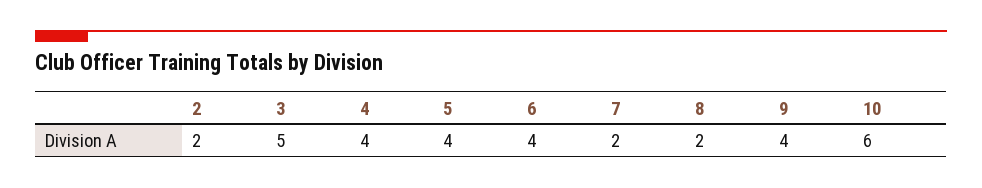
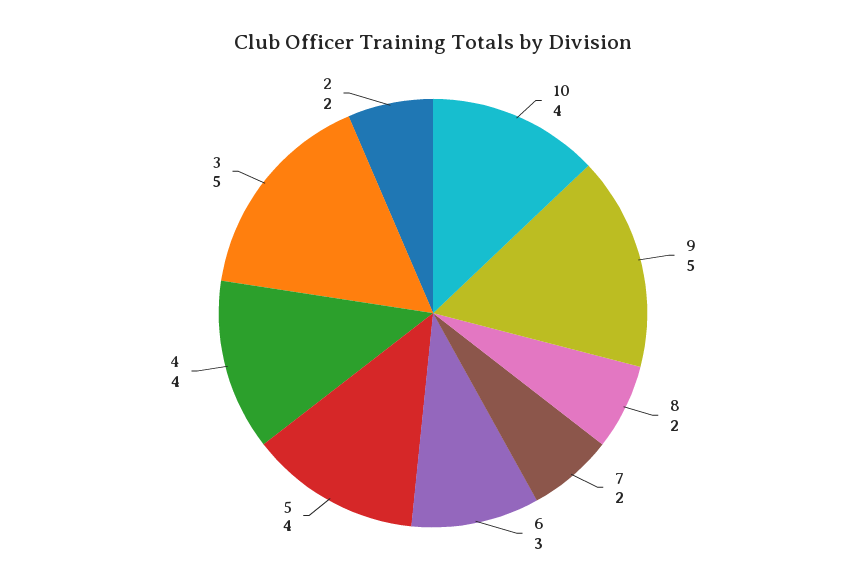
6: 4 -> 3
9: 4 -> 5
10: 6 -> 4

